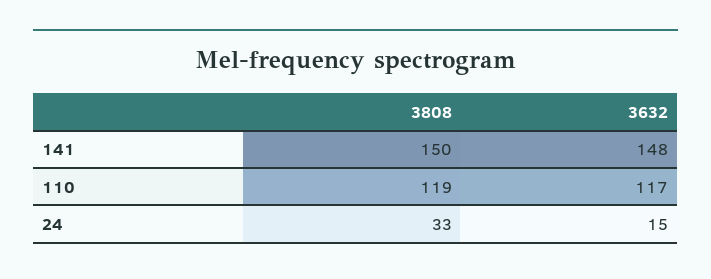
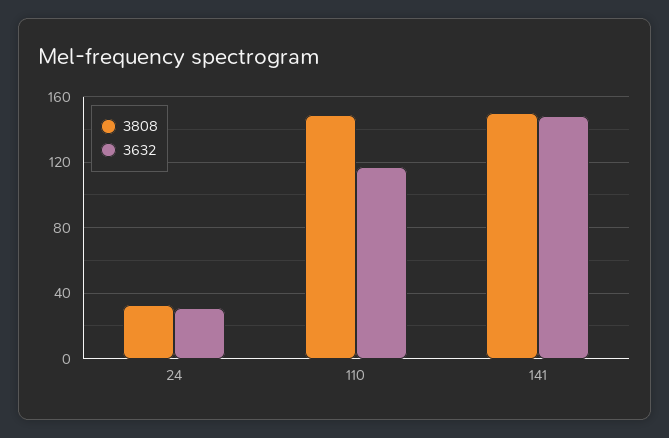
3808, 110: 119 -> 150
3632, 24: 15 -> 30

